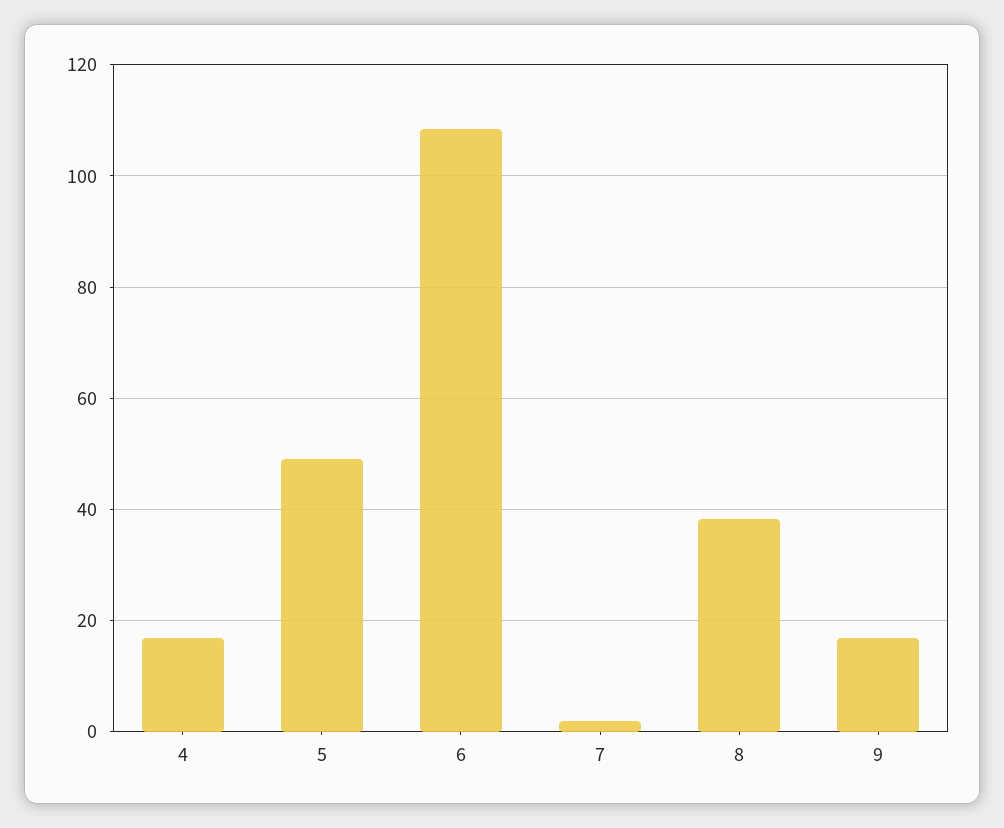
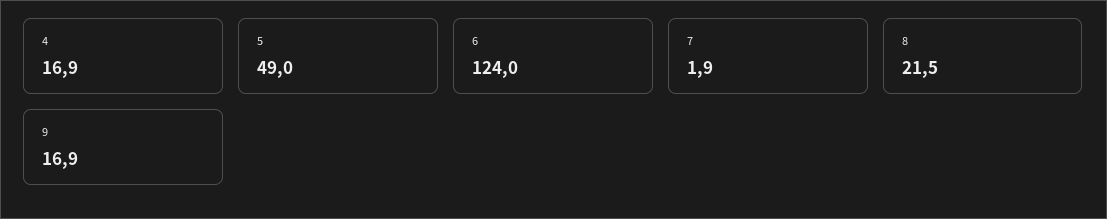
6: 108 -> 124
8: 38 -> 21.5

